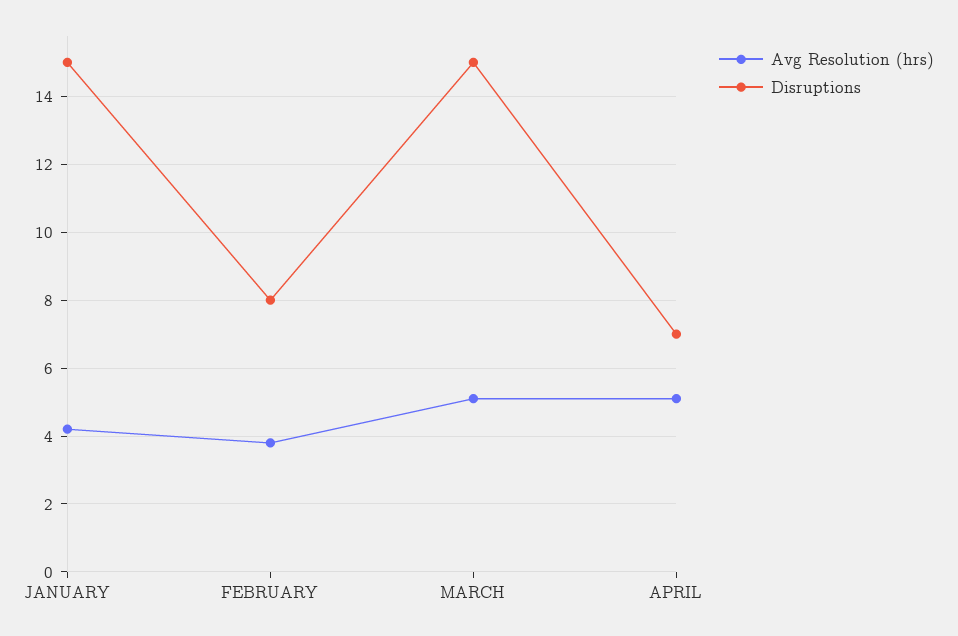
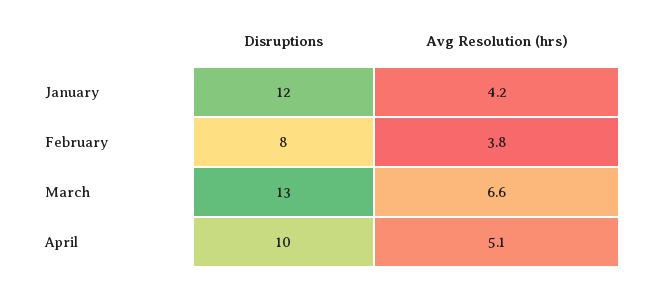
Disruptions, JANUARY: 15 -> 12
Avg Resolution (hrs), MARCH: 5 -> 6.6
Disruptions, MARCH: 15 -> 13
Disruptions, APRIL: 7 -> 10

